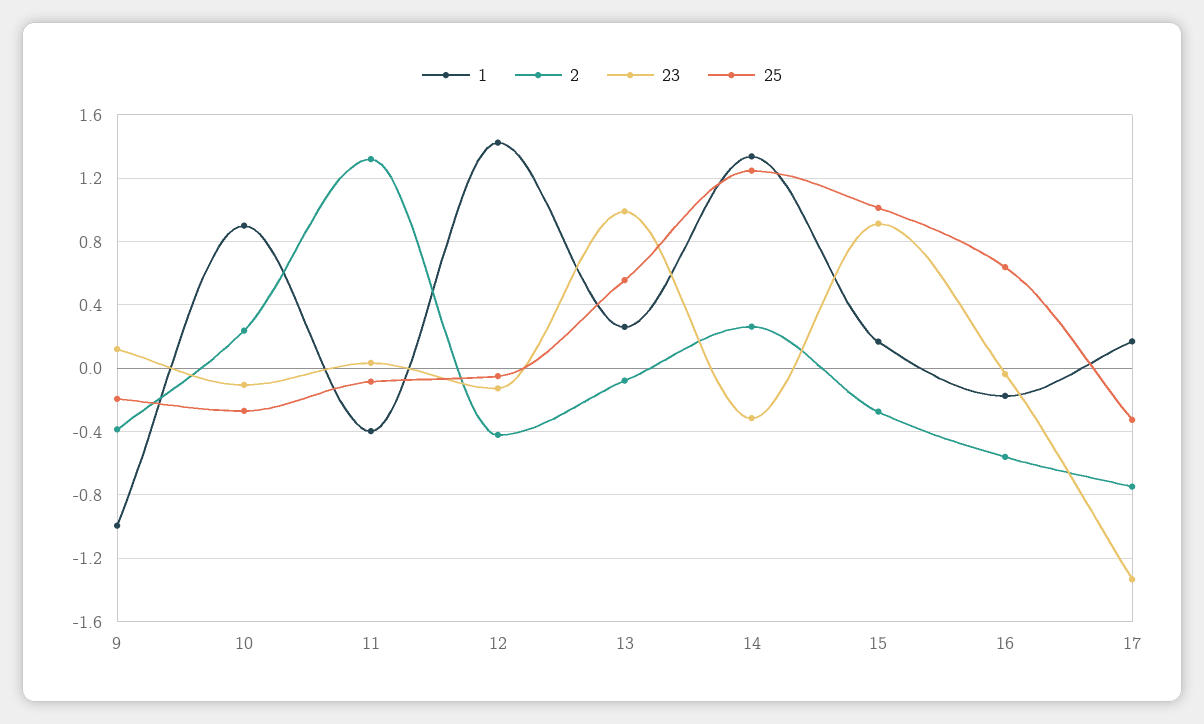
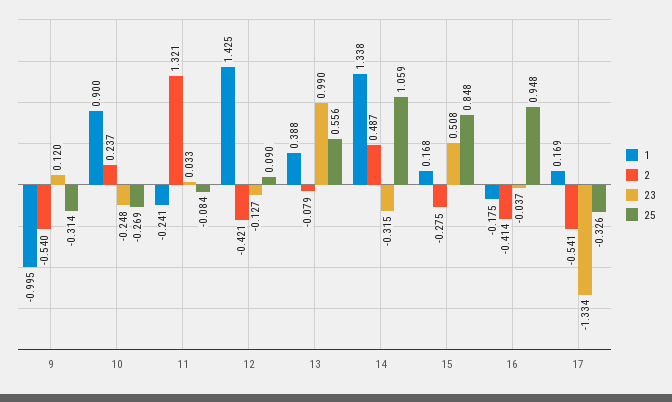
2, 9: -0.4 -> -0.54
25, 9: -0.2 -> -0.314
23, 10: -0.1 -> -0.248
1, 11: -0.4 -> -0.241
25, 12: -0.05 -> 0.09
1, 13: 0.25 -> 0.388
2, 14: 0.25 -> 0.487
25, 14: 1.25 -> 1.059
23, 15: 0.9 -> 0.508
25, 15: 1 -> 0.848
2, 16: -0.55 -> -0.414
25, 16: 0.65 -> 0.948
2, 17: -0.75 -> -0.541

